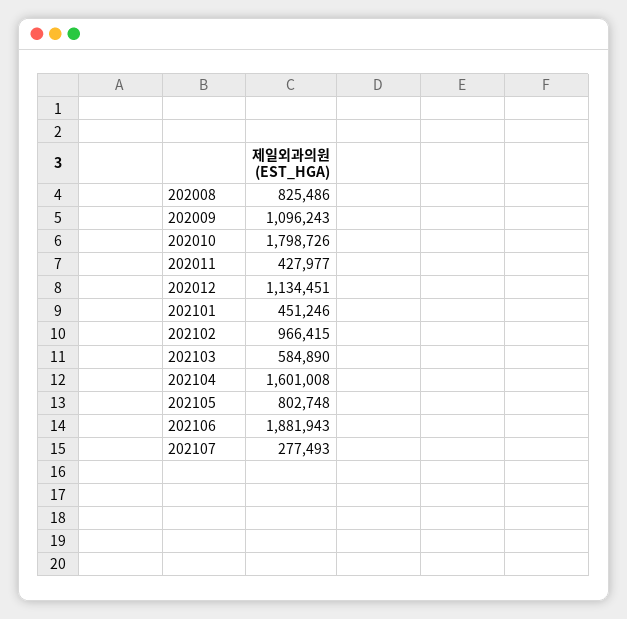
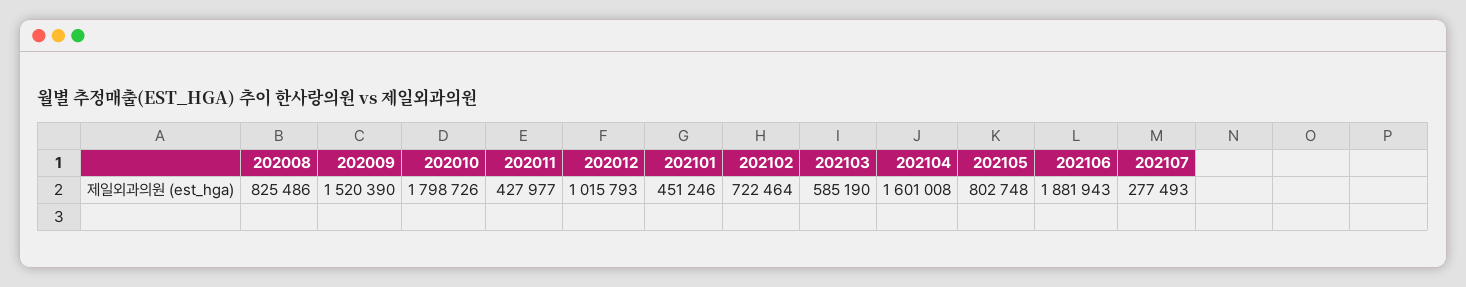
202009: 1096243 -> 1520390
202012: 1134451 -> 1015793
202102: 966415 -> 722464
202103: 584890 -> 585190

